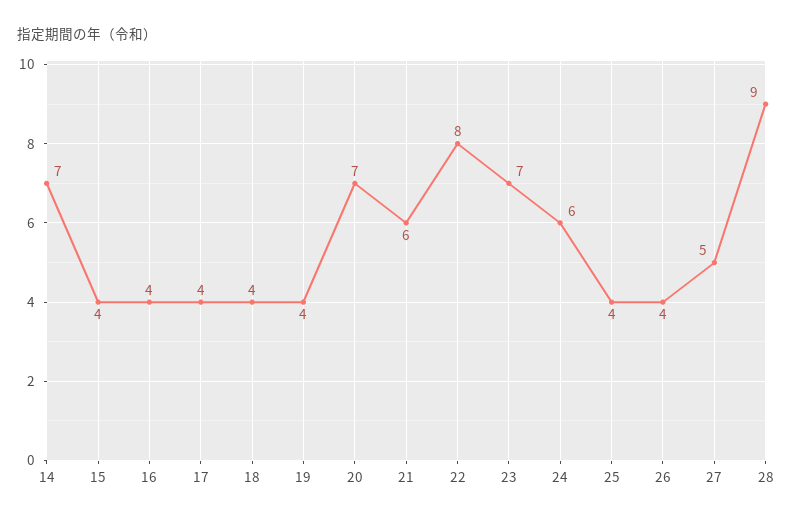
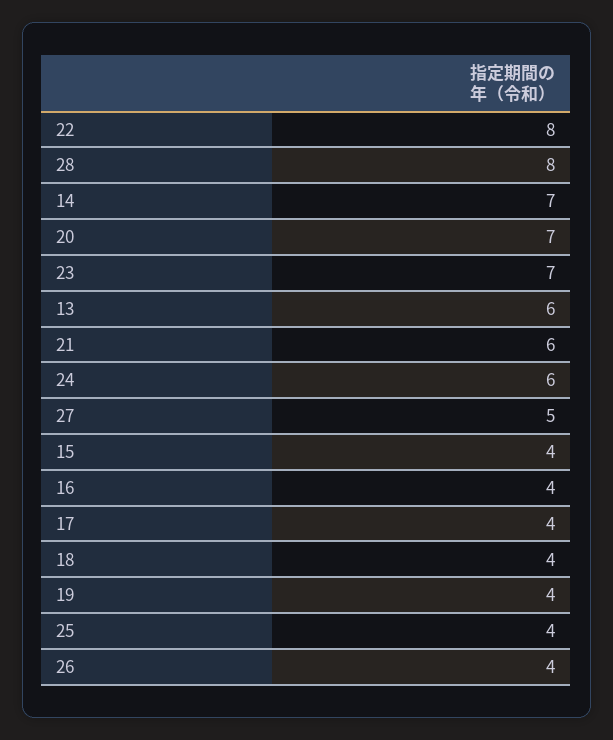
28: 9 -> 8
13: none -> 6

